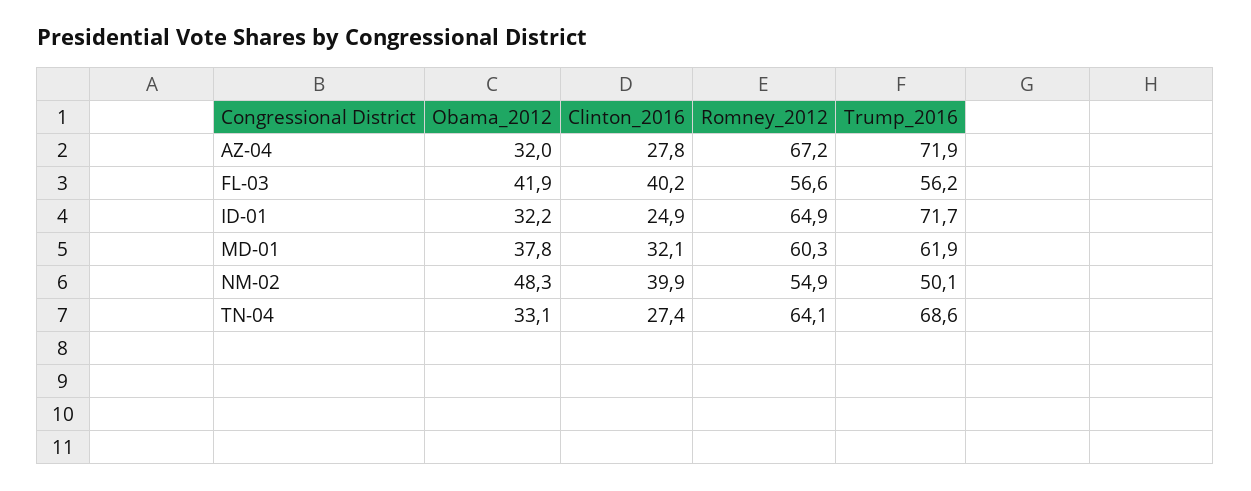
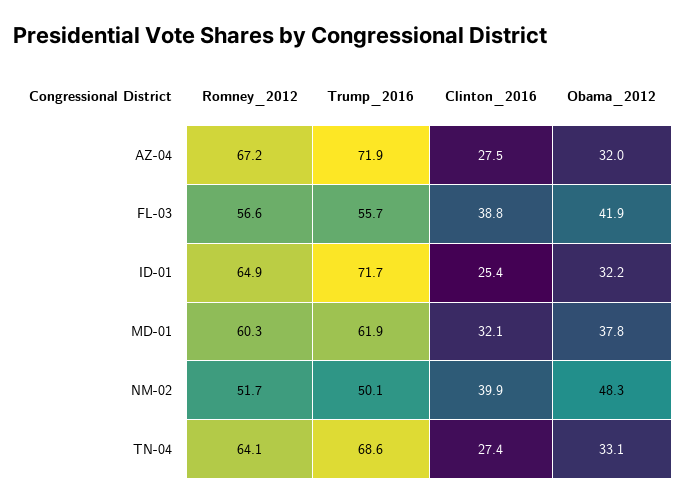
Clinton_2016, AZ-04: 27.8 -> 27.5
Clinton_2016, FL-03: 40.2 -> 38.8
Trump_2016, FL-03: 56.2 -> 55.7
Clinton_2016, ID-01: 24.9 -> 25.4
Romney_2012, NM-02: 54.9 -> 51.7

